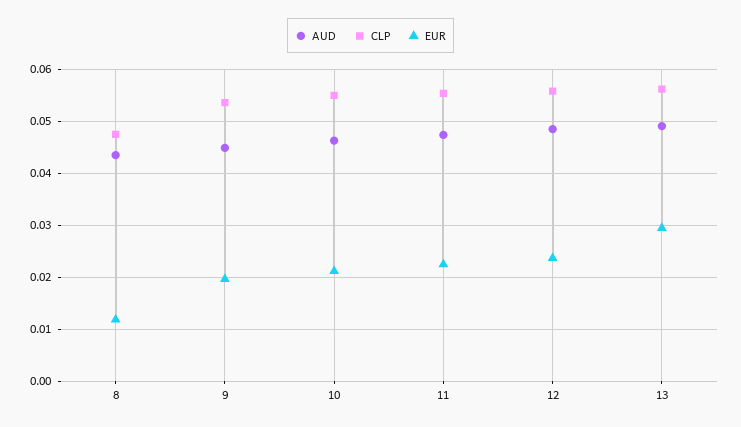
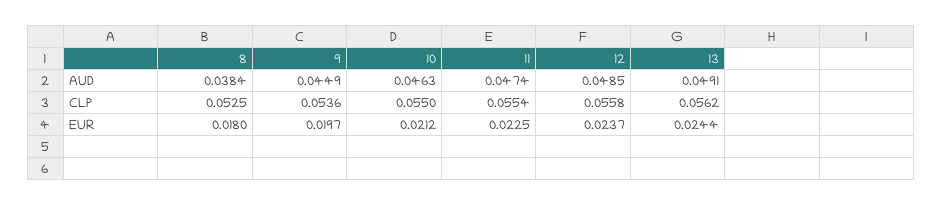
AUD, 8: 0.044 -> 0.0384
CLP, 8: 0.048 -> 0.0525
EUR, 8: 0.012 -> 0.018
EUR, 13: 0.03 -> 0.0244

